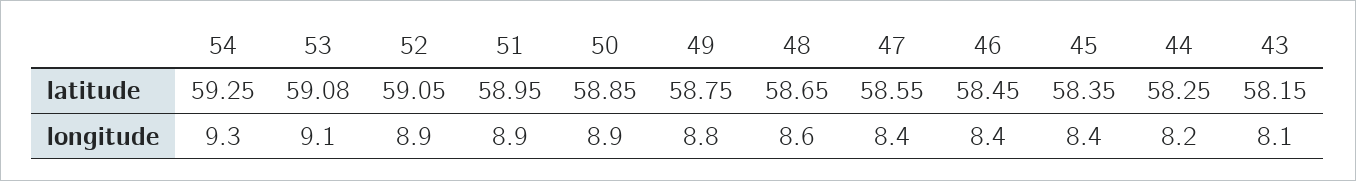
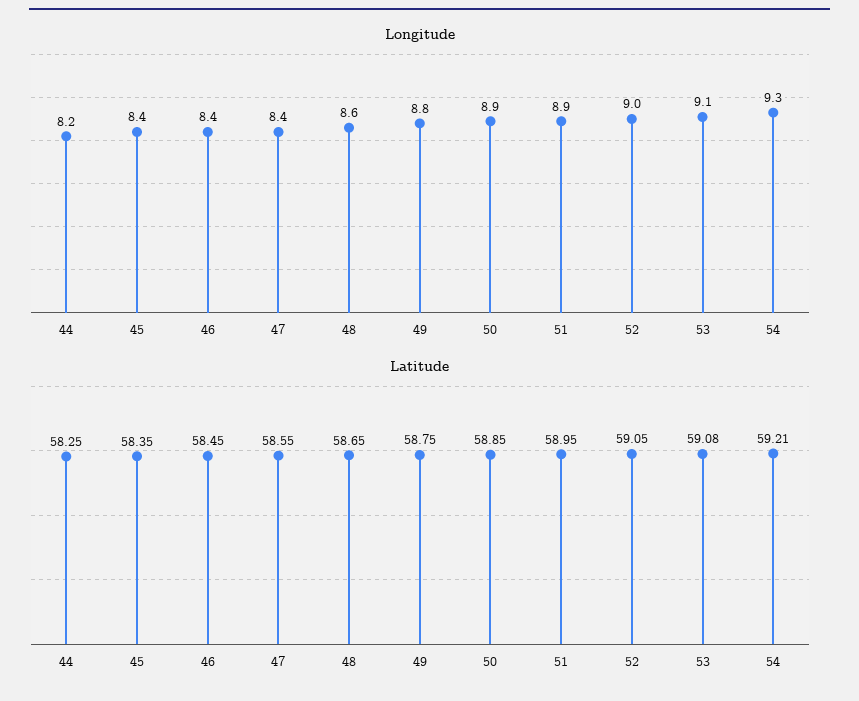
latitude, 54: 59.25 -> 59.21
latitude, 43: 58.15 -> none
longitude, 52: 8.9 -> 9
longitude, 43: 8.1 -> none

